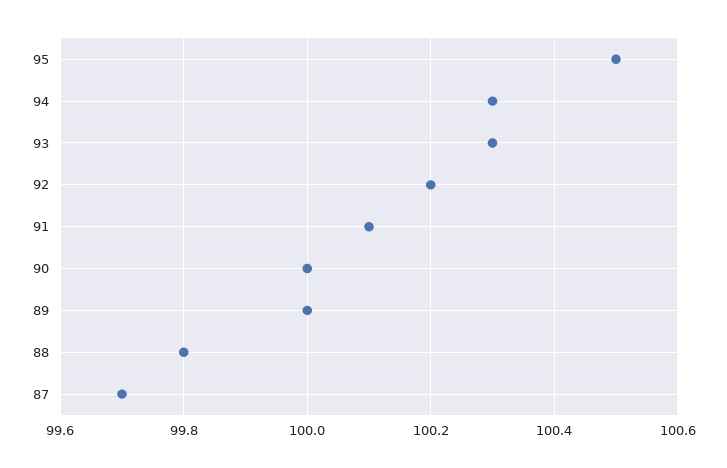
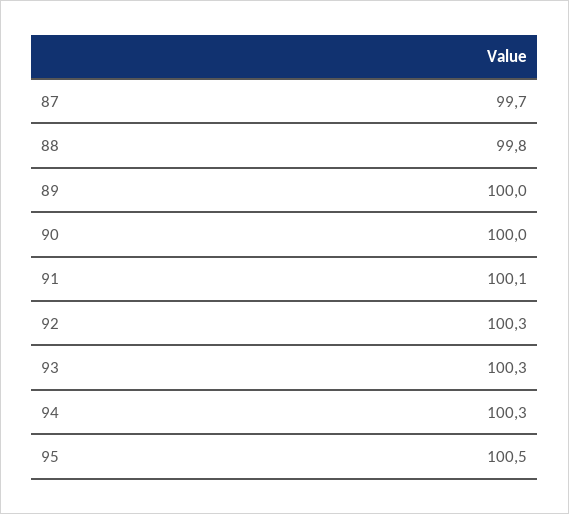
92: 100.2 -> 100.3

